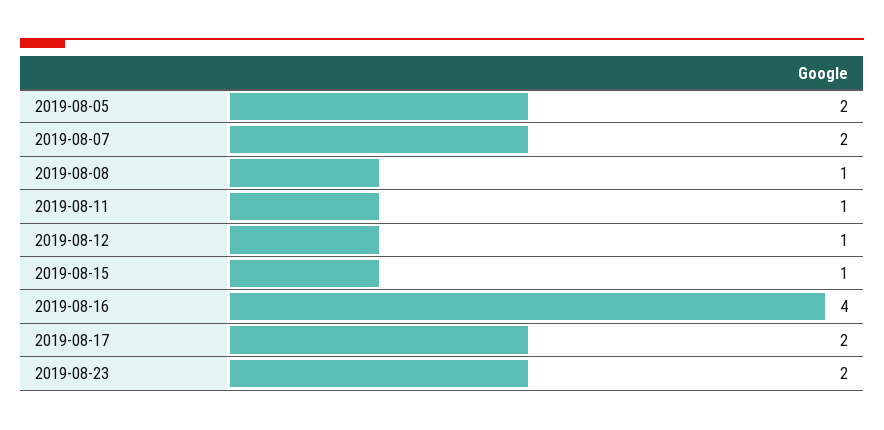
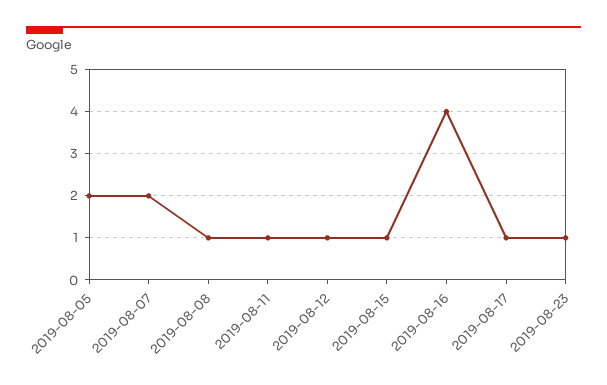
2019-08-17: 2 -> 1
2019-08-23: 2 -> 1

